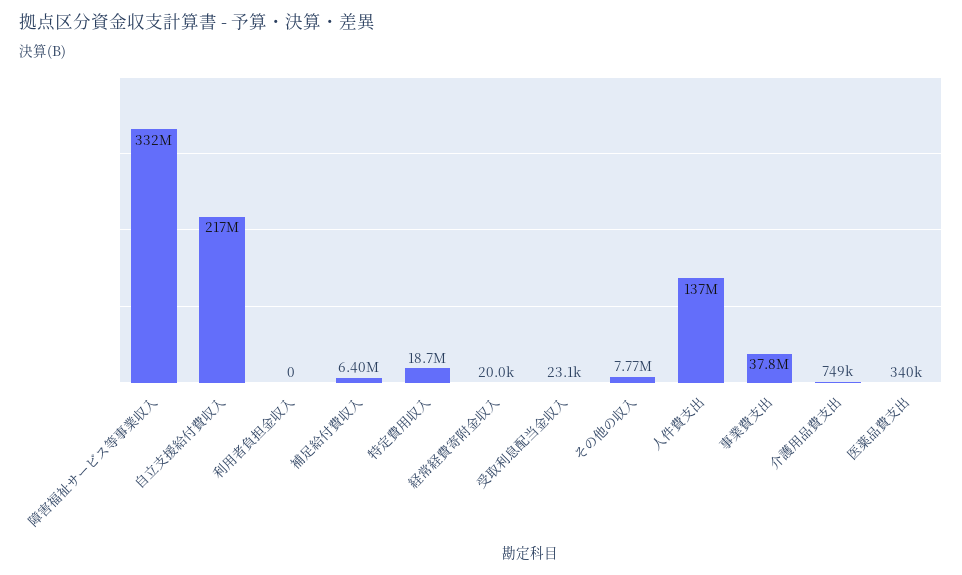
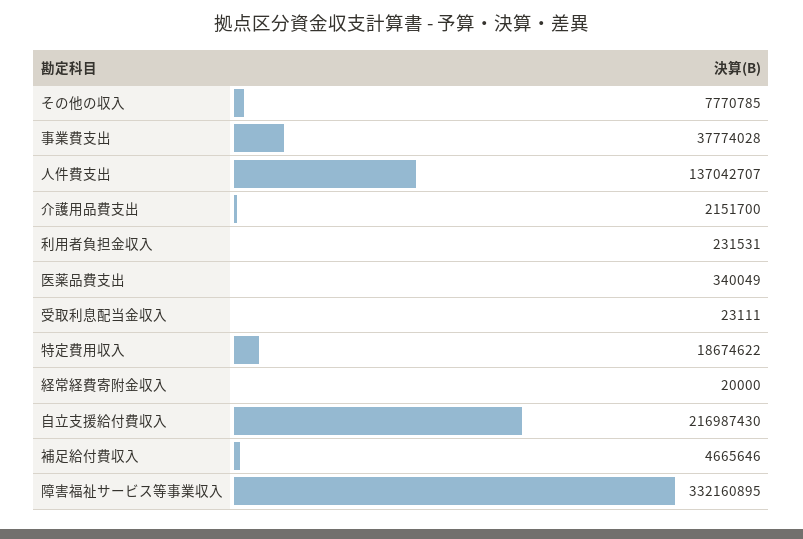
利用者負担金収入: 0 -> 231531
補足給付費収入: 6400000 -> 4665646
介護用品費支出: 749000 -> 2151700

